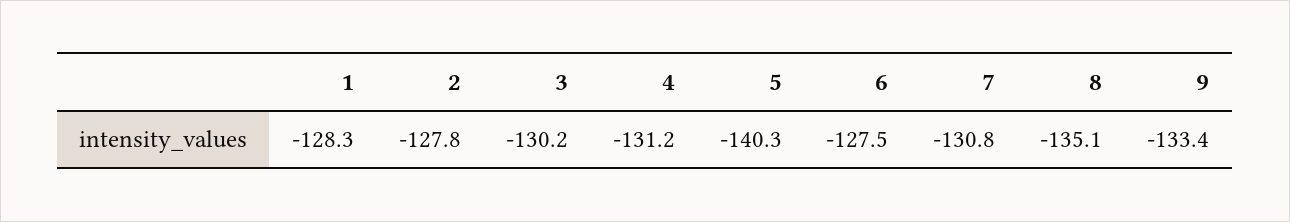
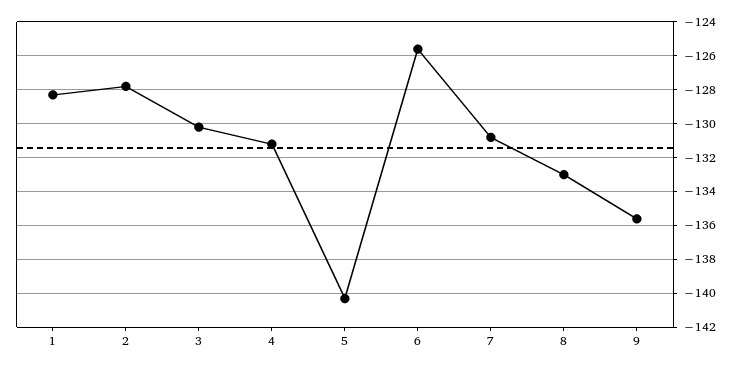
6: -127.5 -> -125.5
8: -135.1 -> -133
9: -133.4 -> -135.5

